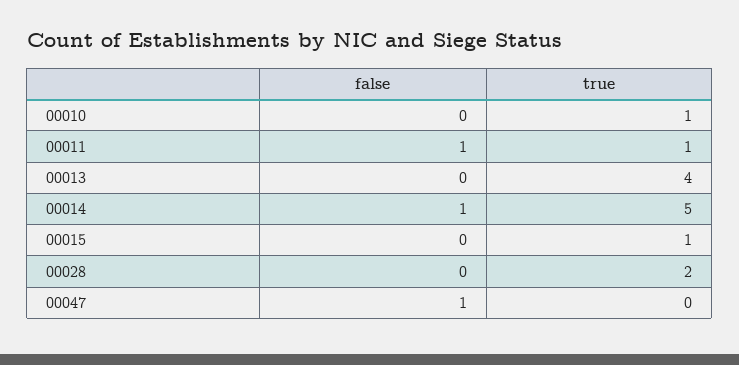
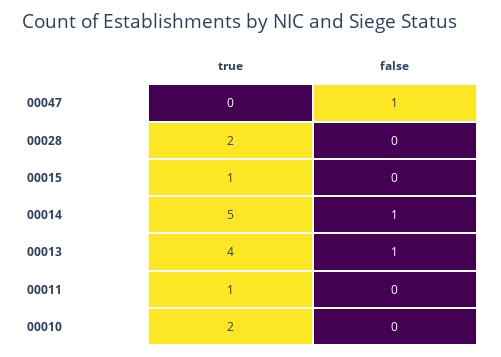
true, 00010: 1 -> 2
false, 00011: 1 -> 0
false, 00013: 0 -> 1

